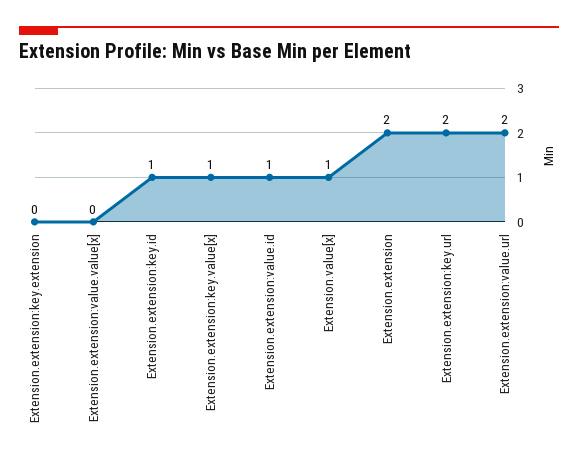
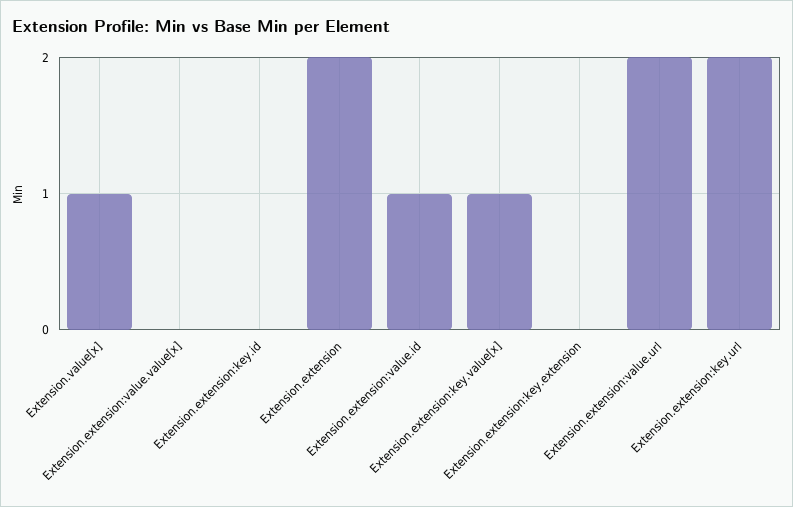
Extension.extension:key.id: 1 -> 0

